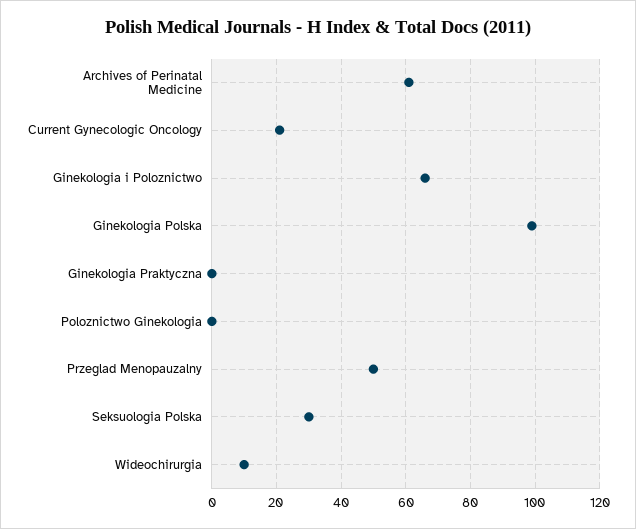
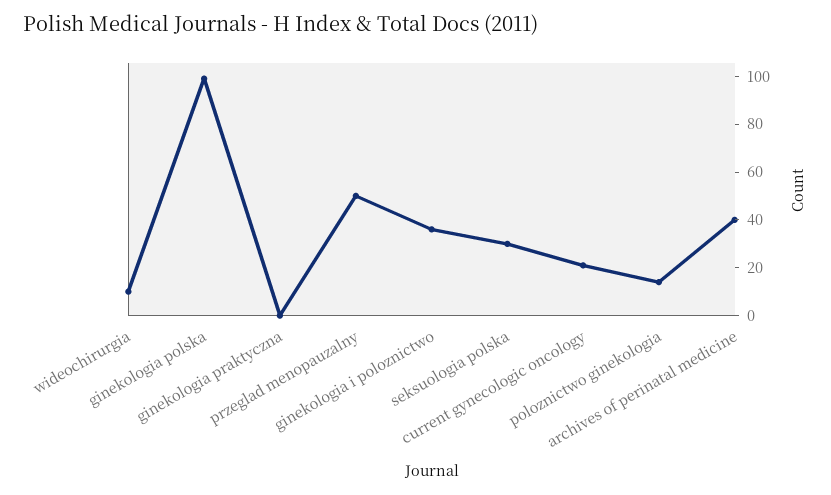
Archives of Perinatal Medicine: 60 -> 40
Ginekologia i Poloznictwo: 65 -> 35
Poloznictwo Ginekologia: 0 -> 15

